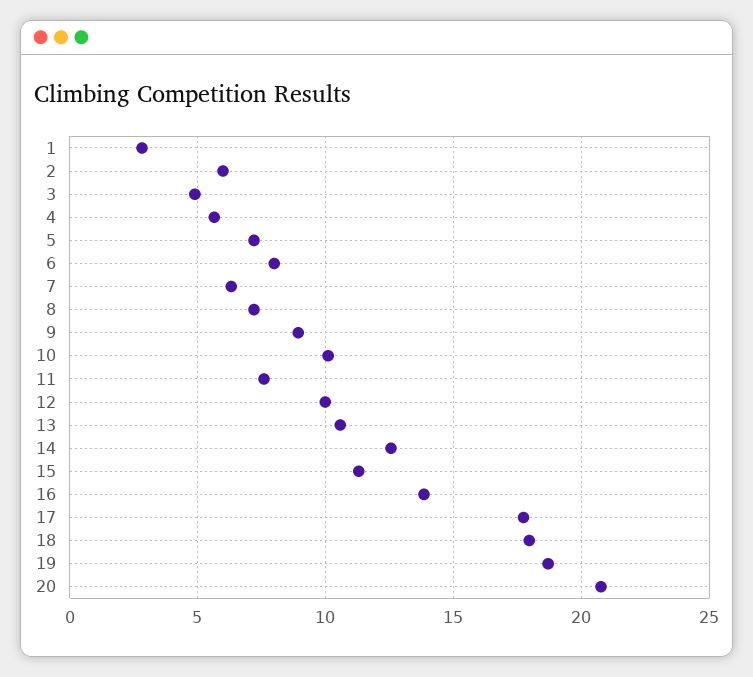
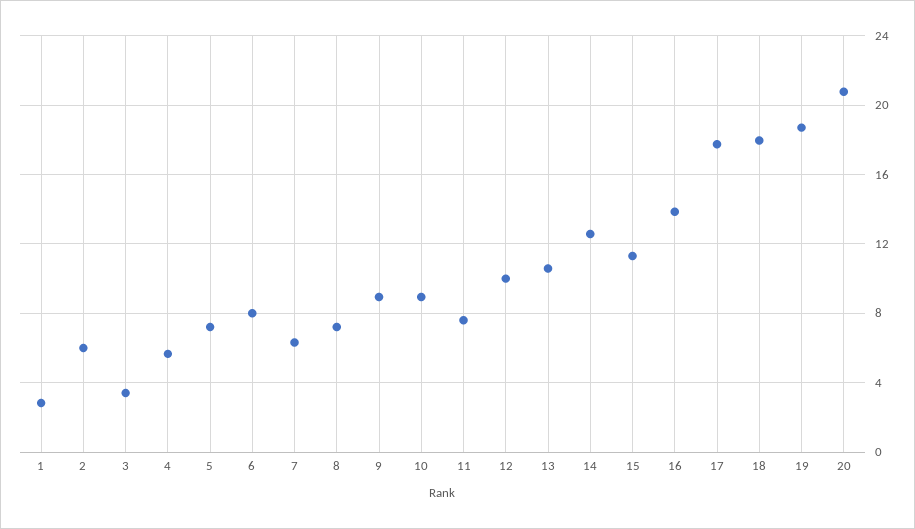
3: 5 -> 3.5
10: 10 -> 9

